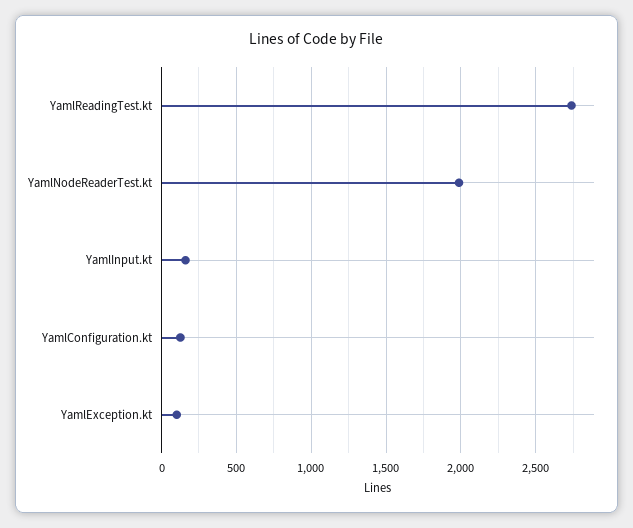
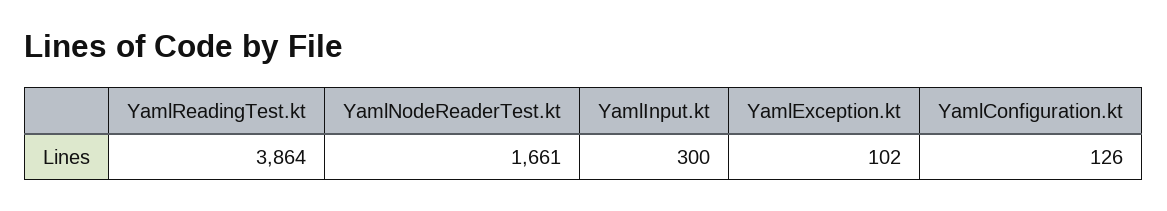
YamlReadingTest.kt: 2750 -> 3864
YamlNodeReaderTest.kt: 2000 -> 1661
YamlInput.kt: 150 -> 300

